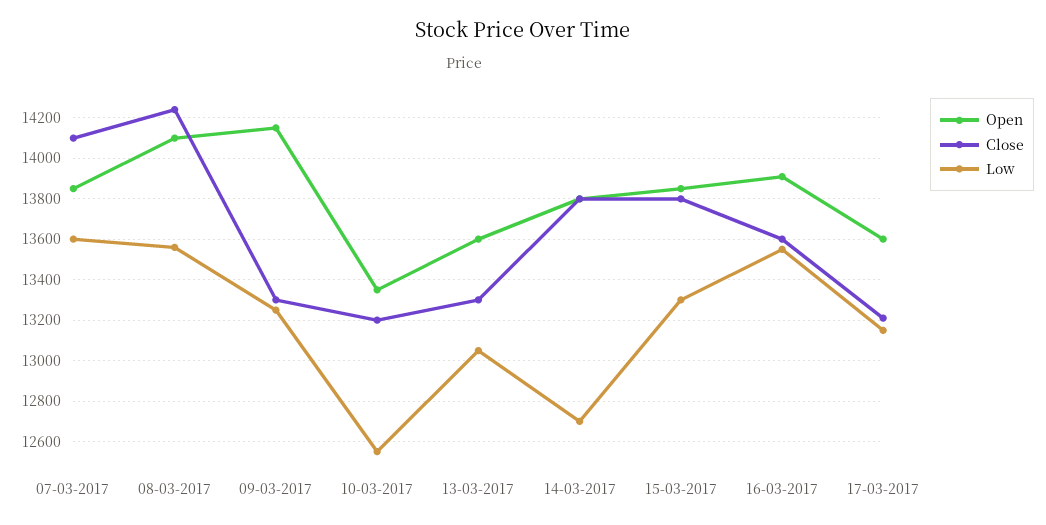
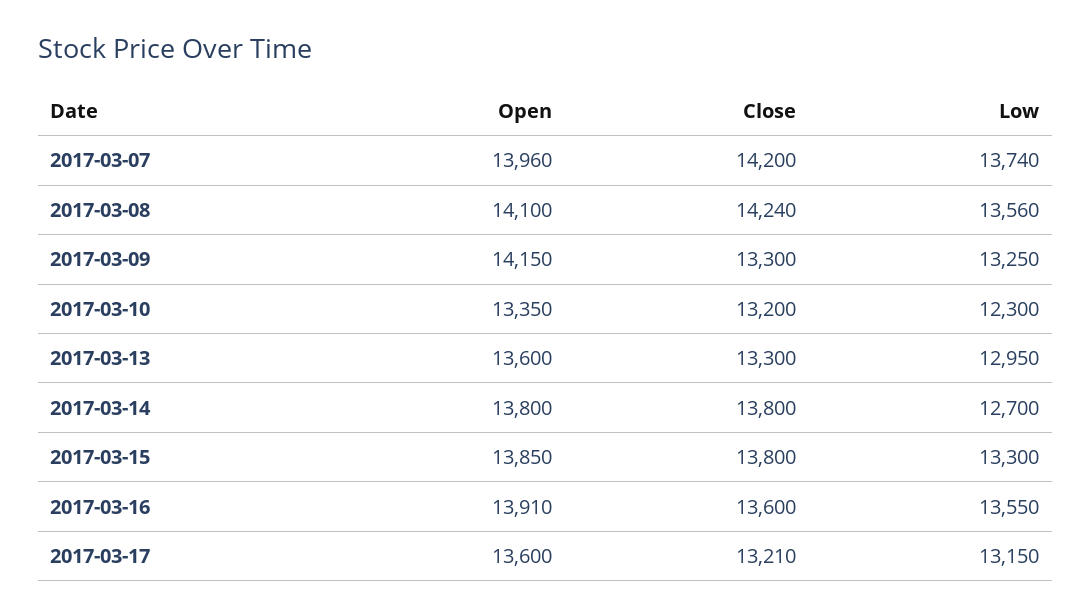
Open, 07-03-2017: 13850 -> 13960
Close, 07-03-2017: 14100 -> 14200
Low, 07-03-2017: 13600 -> 13740
Low, 10-03-2017: 12550 -> 12300
Low, 13-03-2017: 13050 -> 12950

